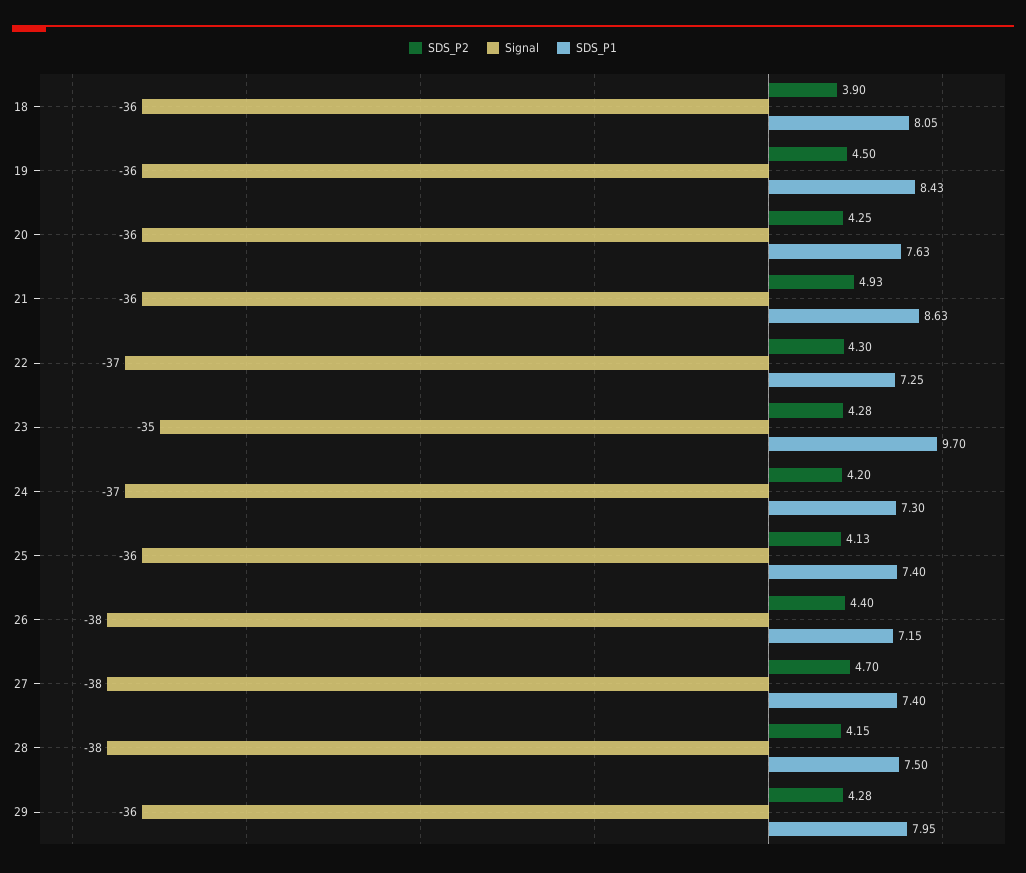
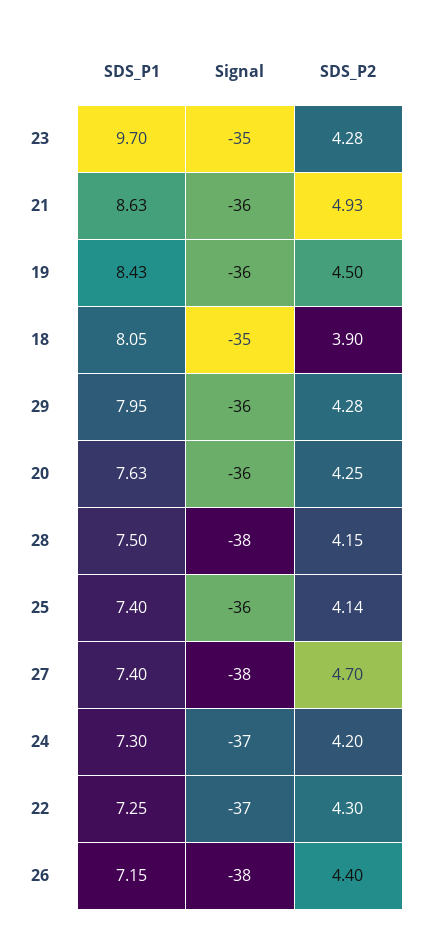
Signal, 18: -36 -> -35
SDS_P2, 25: 4.13 -> 4.14

